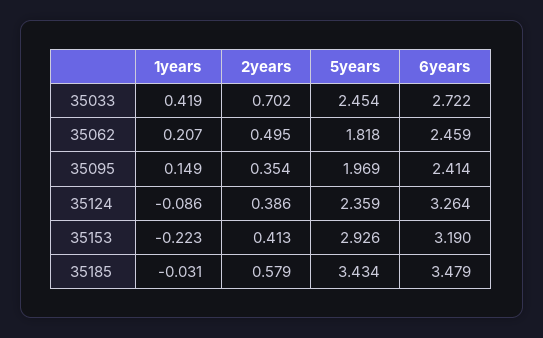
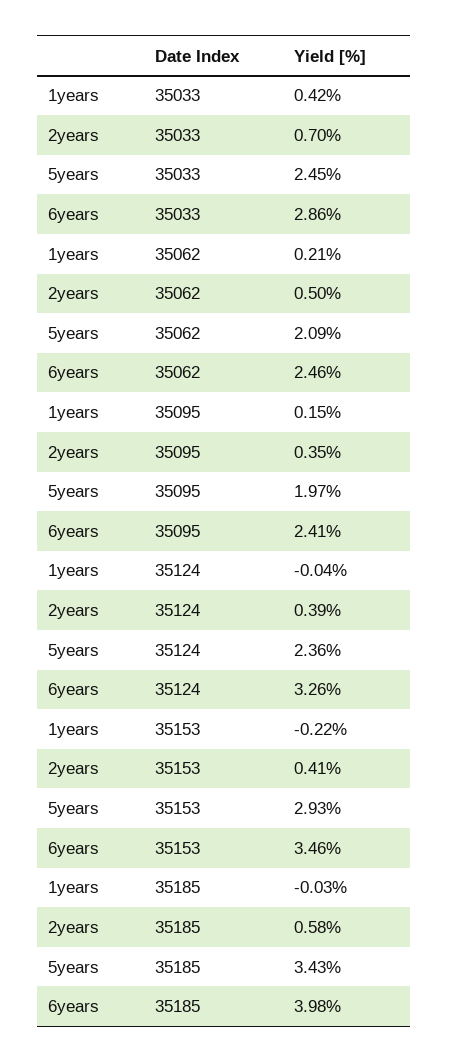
6years, 35033: 2.722 -> 2.86
5years, 35062: 1.818 -> 2.09
1years, 35124: -0.086 -> -0.04
6years, 35153: 3.19 -> 3.46
6years, 35185: 3.479 -> 3.98

